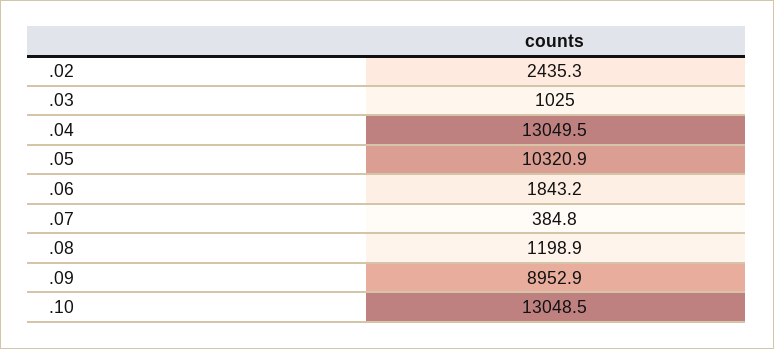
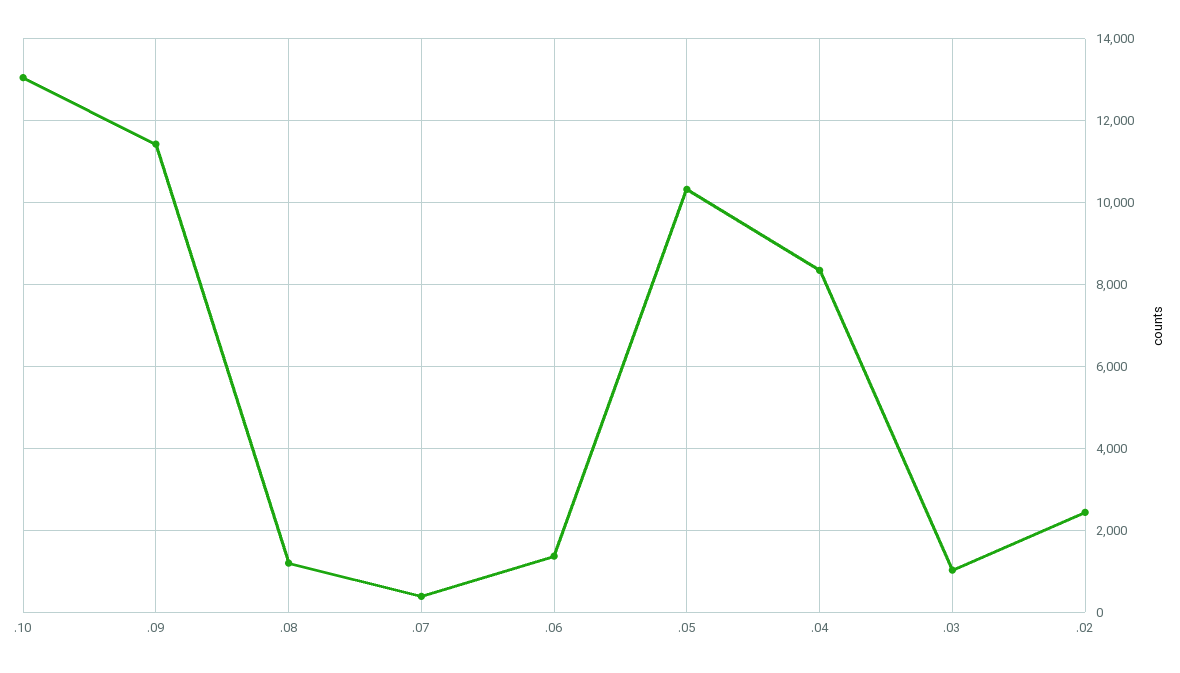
.04: 13049.5 -> 8400
.06: 1843.2 -> 1400
.09: 8952.9 -> 11400

